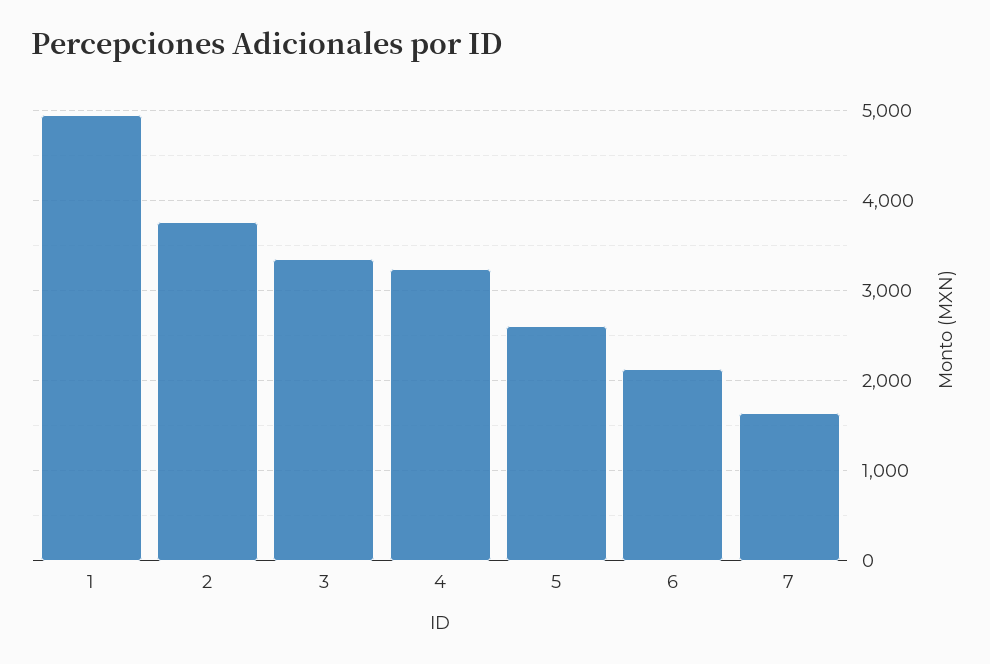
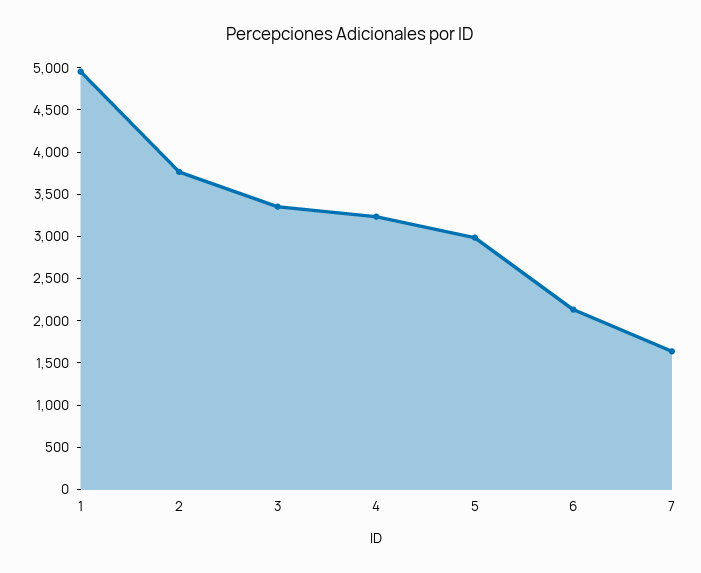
5: 2600 -> 3000

